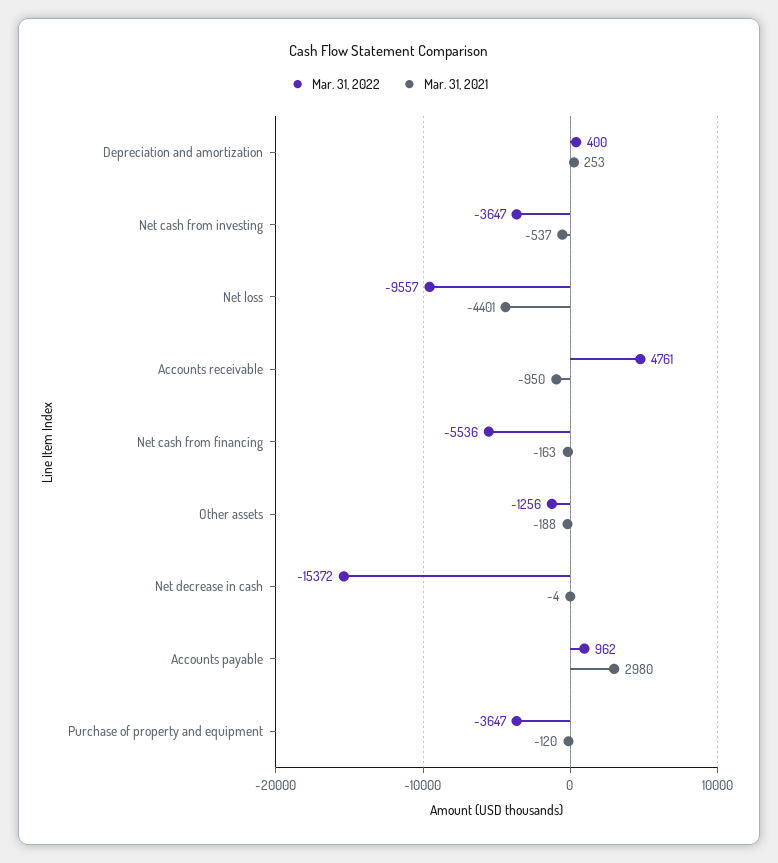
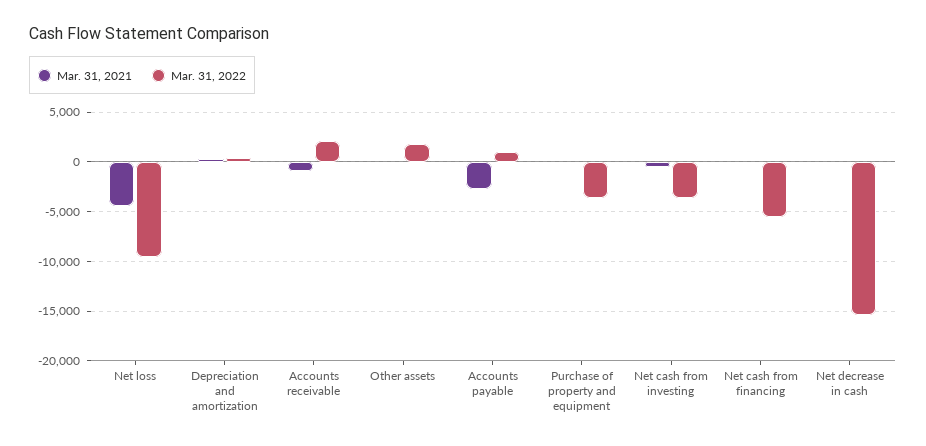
Mar. 31, 2022, Accounts receivable: 4761 -> 2000
Mar. 31, 2022, Other assets: -1256 -> 2000
Mar. 31, 2021, Accounts payable: 2980 -> -3000

